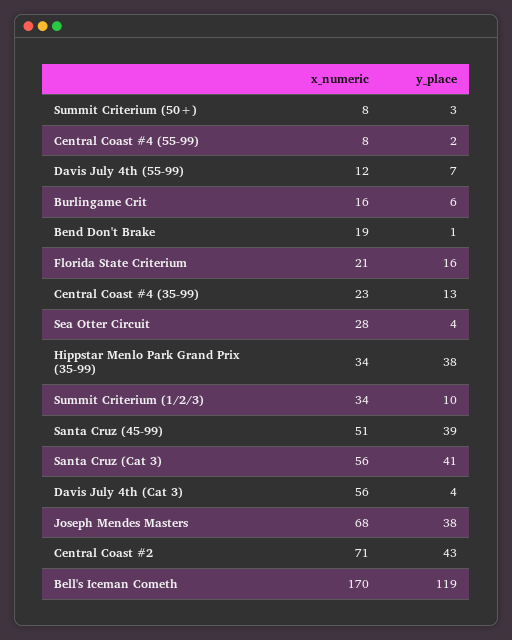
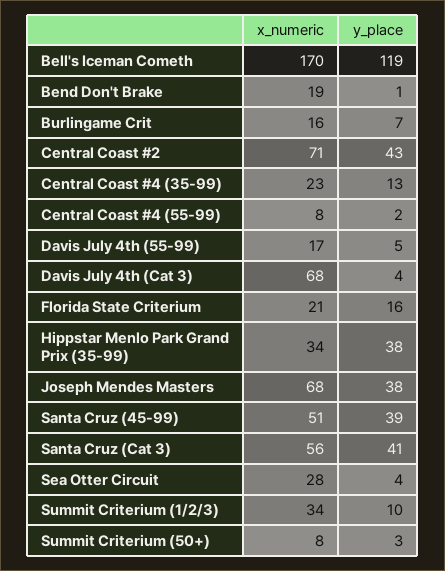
x_numeric, Davis July 4th (55-99): 12 -> 17
y_place, Davis July 4th (55-99): 7 -> 5
y_place, Burlingame Crit: 6 -> 7
x_numeric, Davis July 4th (Cat 3): 56 -> 68

